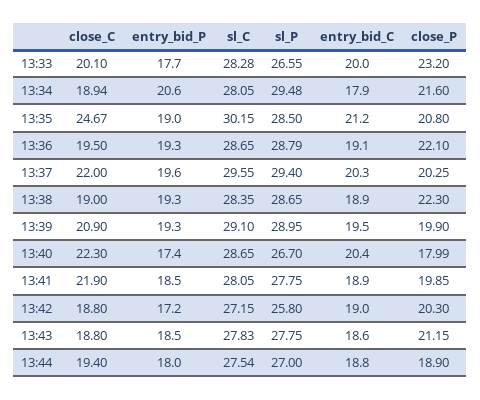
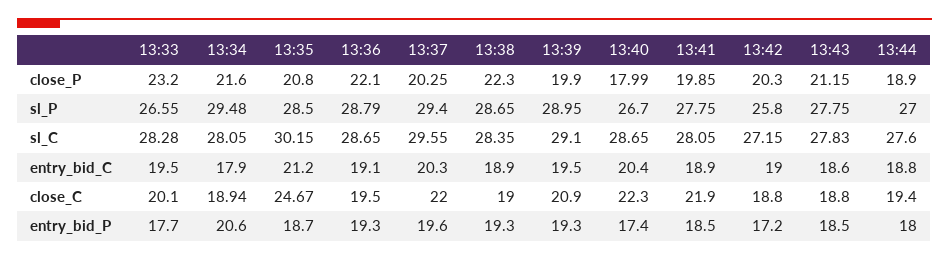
entry_bid_C, 13:33: 20 -> 19.5
entry_bid_P, 13:35: 19 -> 18.7
sl_C, 13:44: 27.54 -> 27.6

